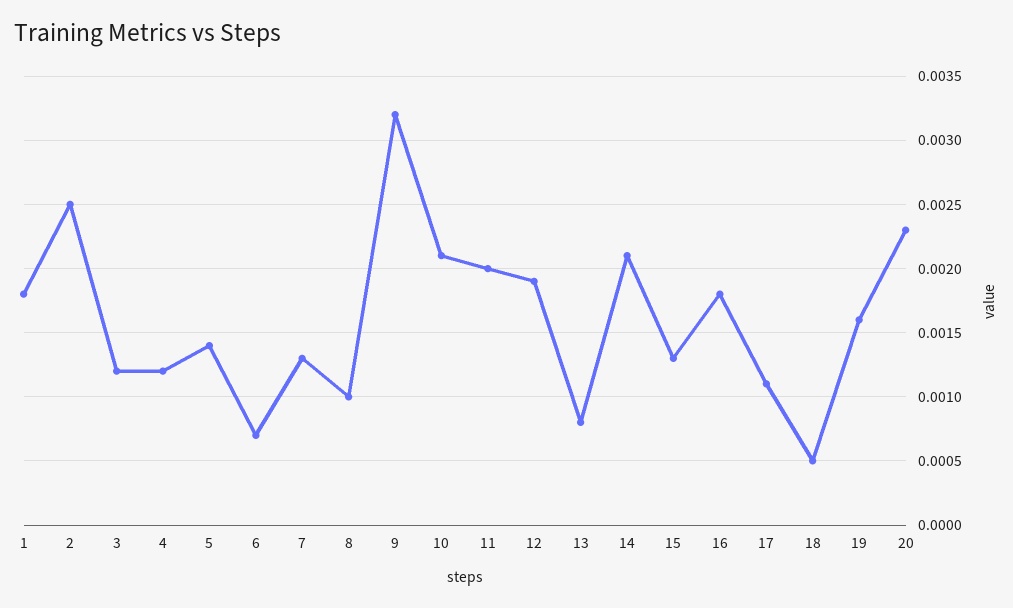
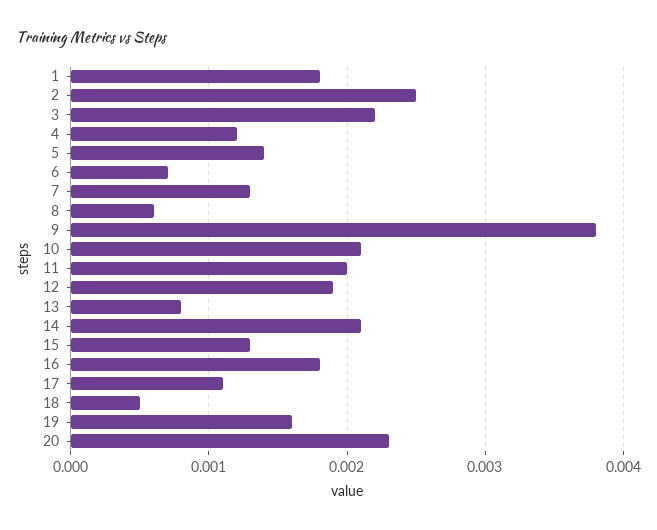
3: 0.0012 -> 0.0022
8: 0.001 -> 0.0006
9: 0.0032 -> 0.0038

